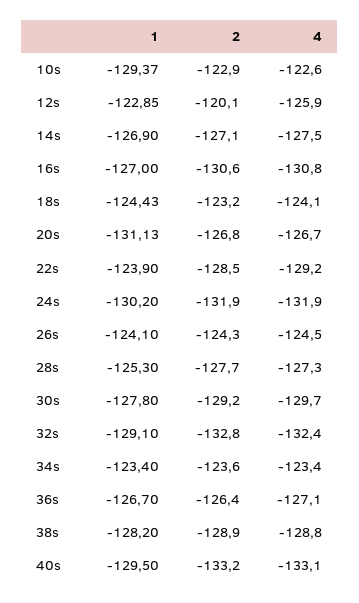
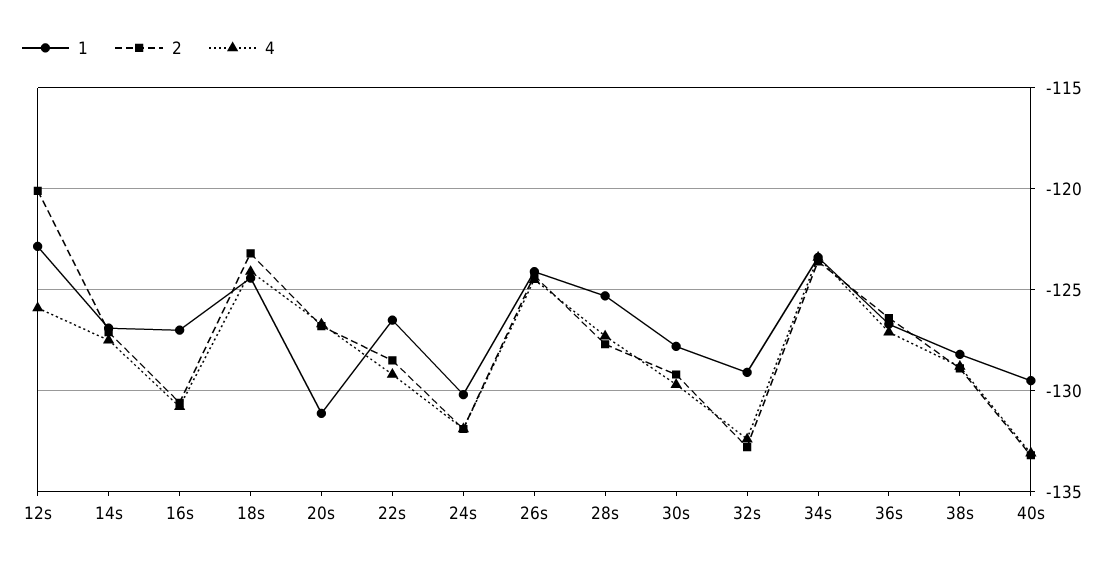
1, 10s: -129.37 -> none
2, 10s: -122.9 -> none
4, 10s: -122.6 -> none
1, 22s: -123.9 -> -126.5

